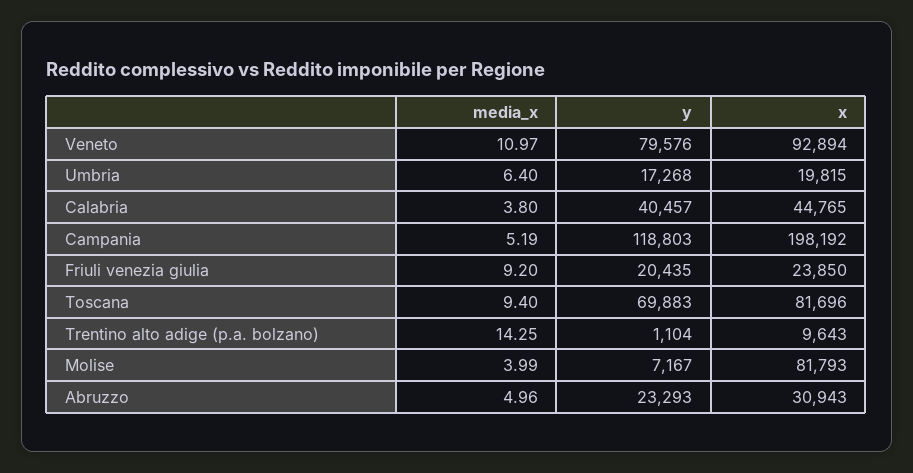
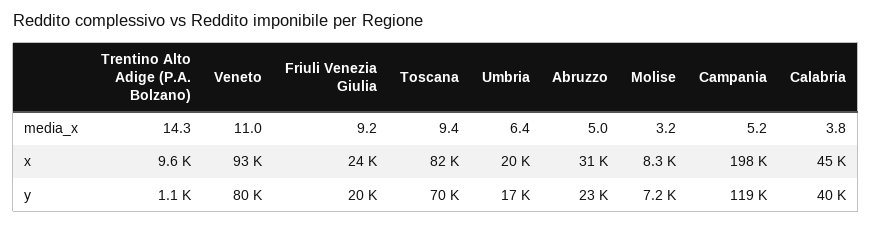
media_x, Molise: 3.99 -> 3.2
x, Molise: 81793 -> 8300

